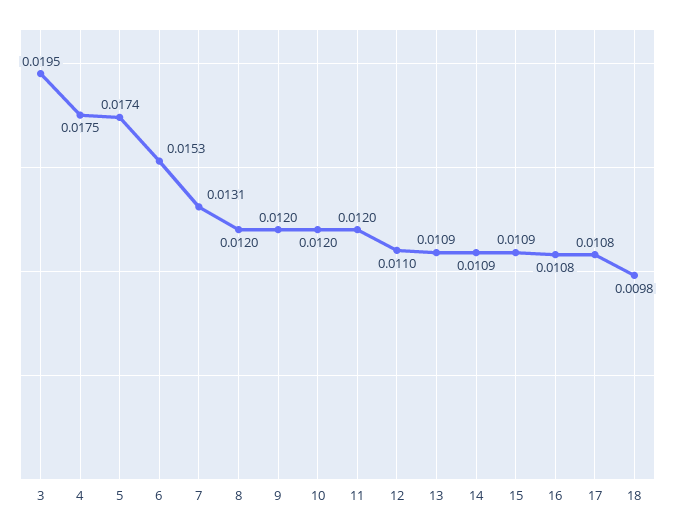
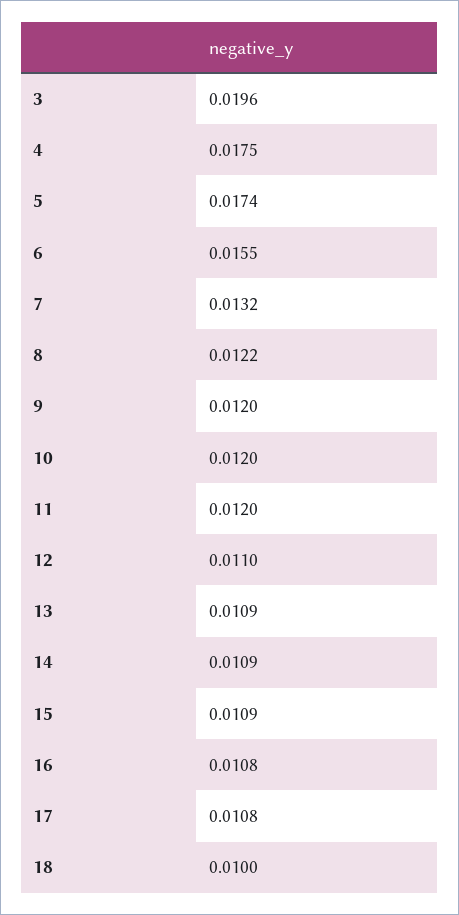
3: 0.0195 -> 0.0196
6: 0.0153 -> 0.0155
7: 0.0131 -> 0.0132
8: 0.012 -> 0.0122
18: 0.0098 -> 0.01

